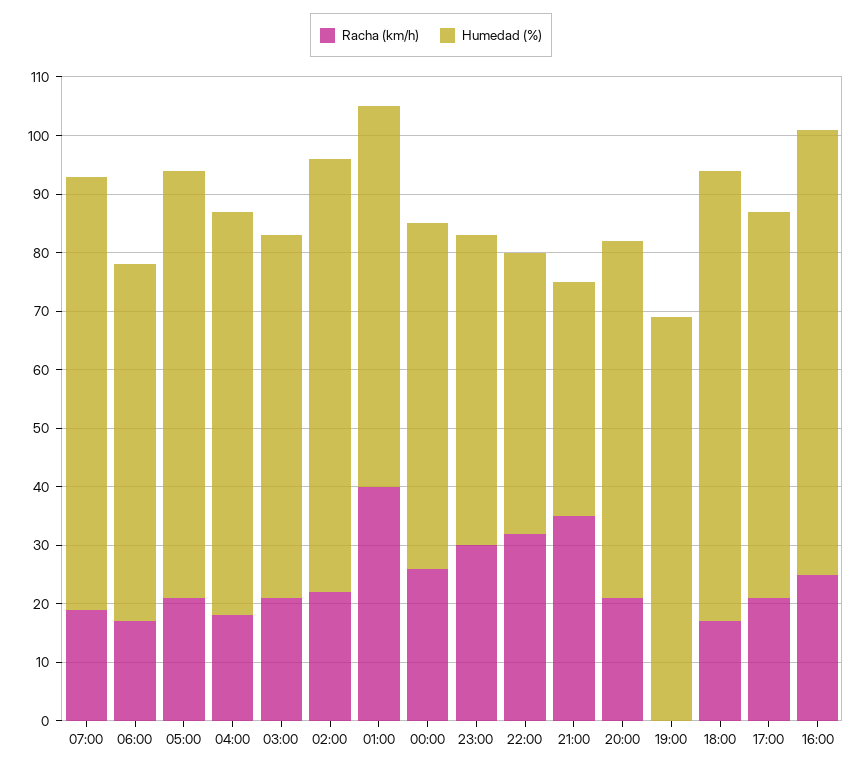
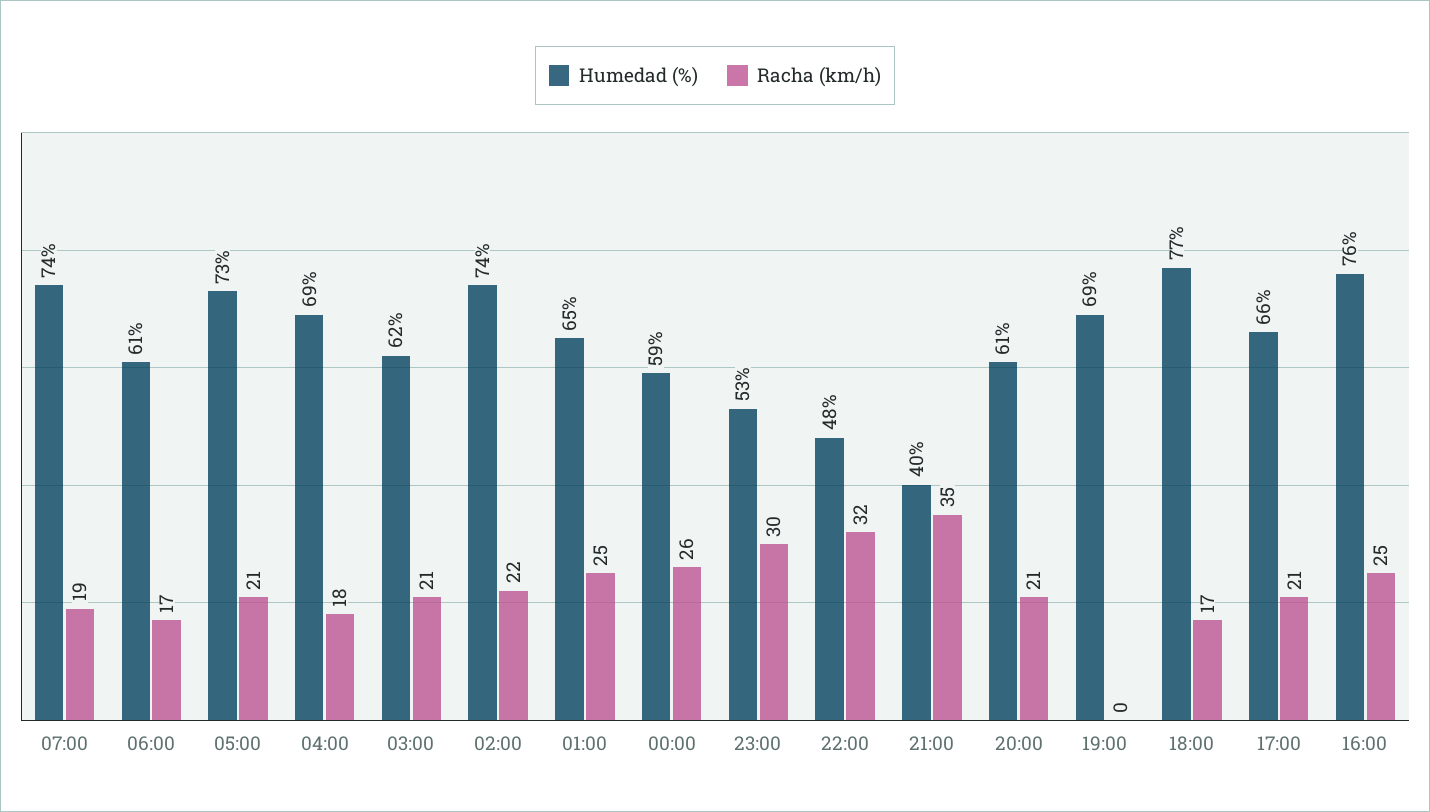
Racha (km/h), 01:00: 40 -> 25

